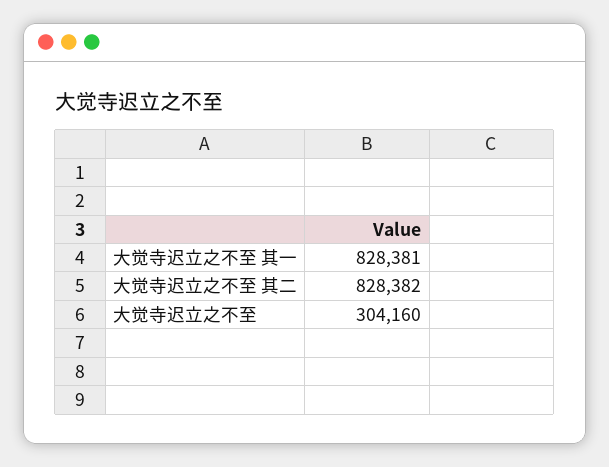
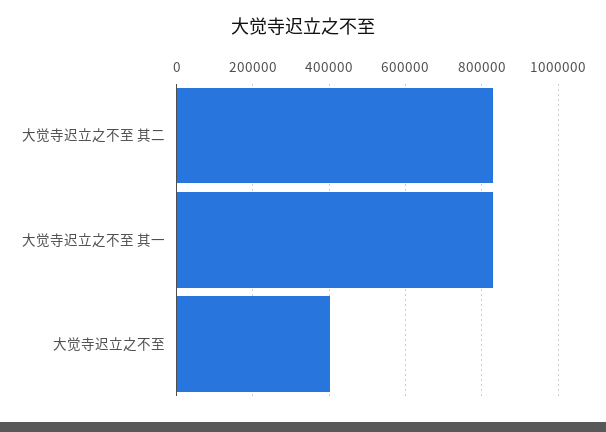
大觉寺迟立之不至: 304160 -> 400000

